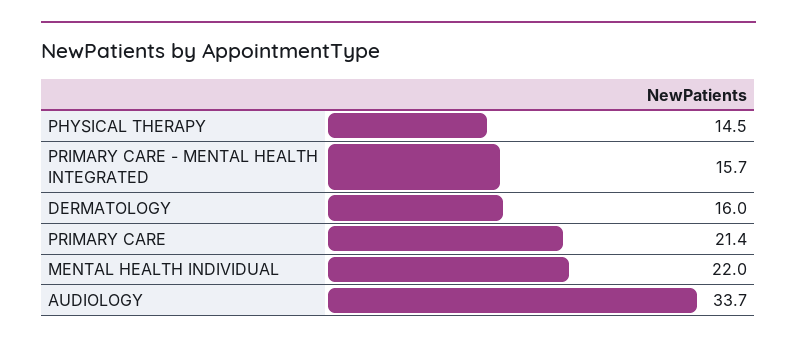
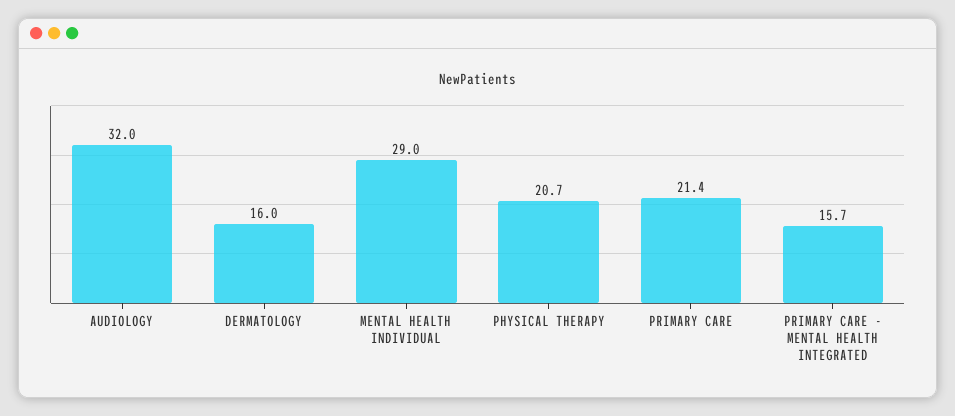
PHYSICAL THERAPY: 14.5 -> 20.7
MENTAL HEALTH INDIVIDUAL: 22 -> 29
AUDIOLOGY: 33.7 -> 32

